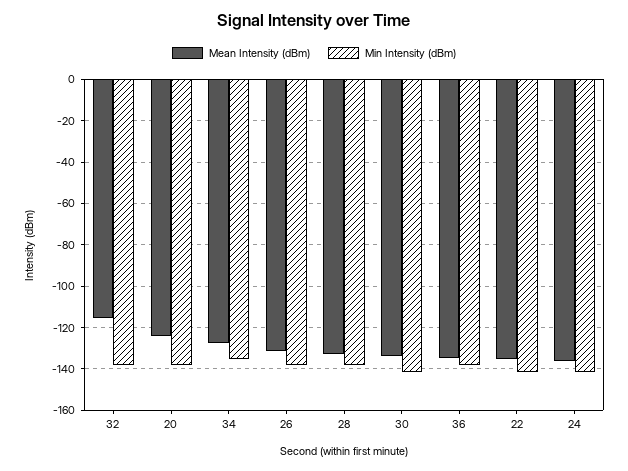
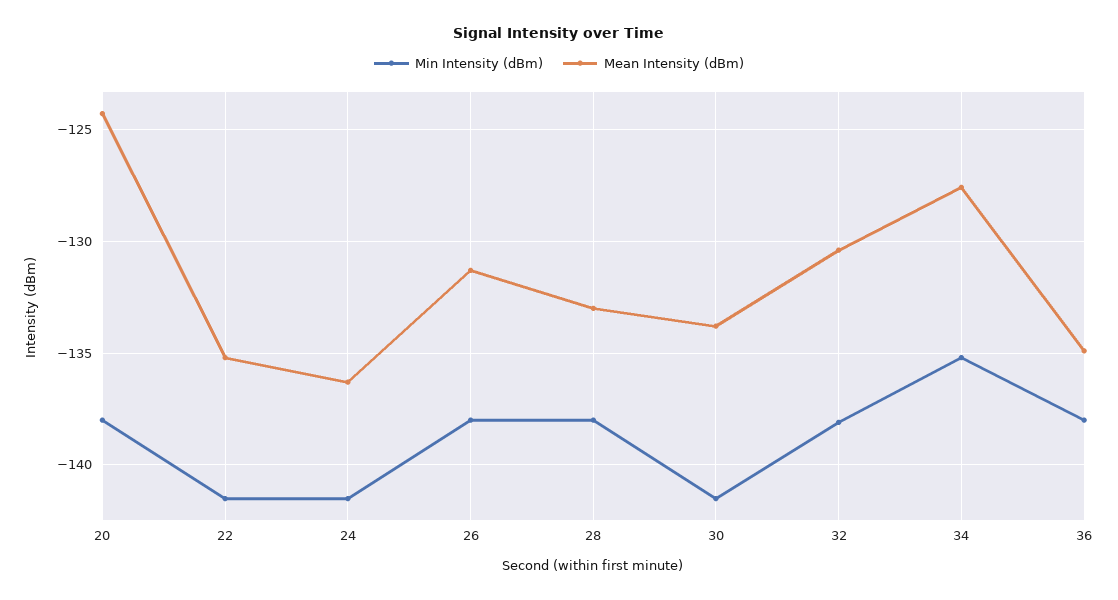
Mean Intensity (dBm), 32: -115 -> -130.5

